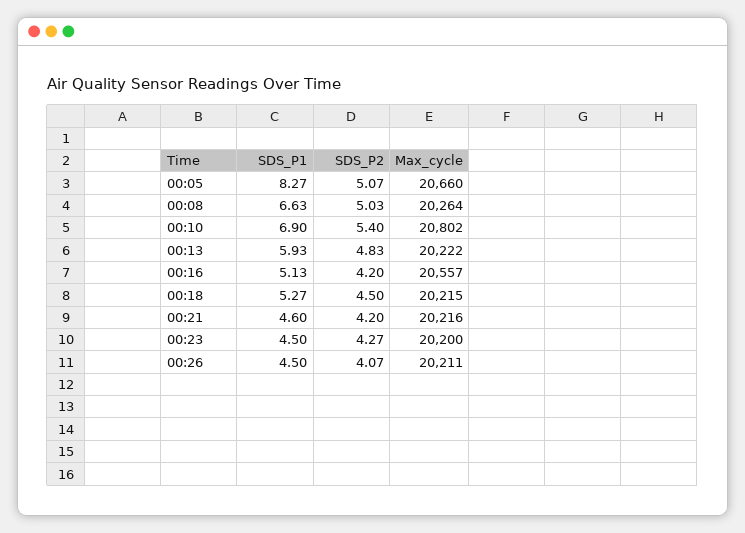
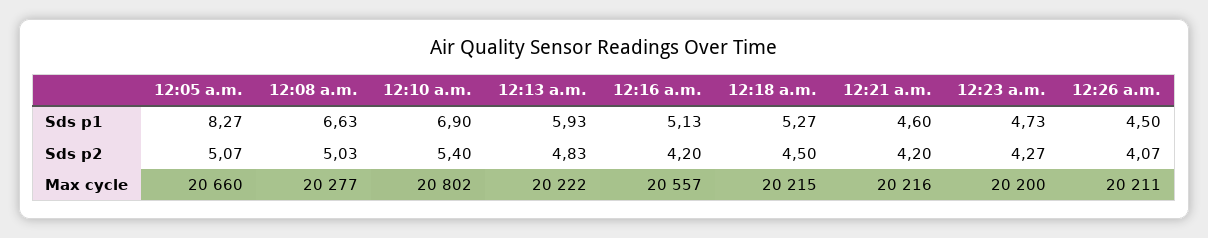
Max_cycle, 00:08: 20264 -> 20277
SDS_P1, 00:23: 4.5 -> 4.73

